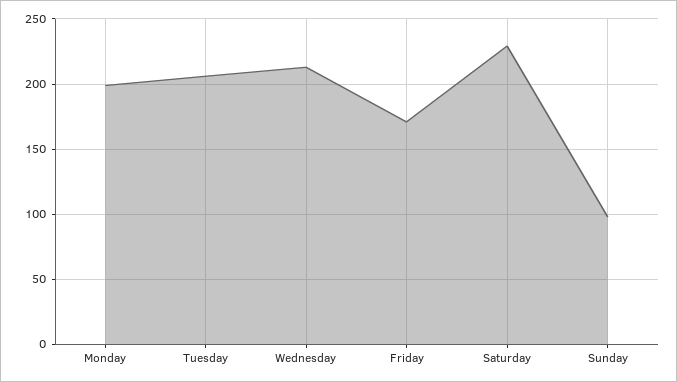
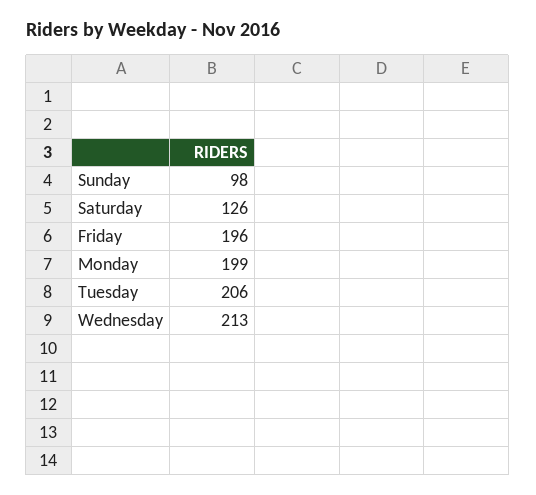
Friday: 170 -> 196
Saturday: 230 -> 126

